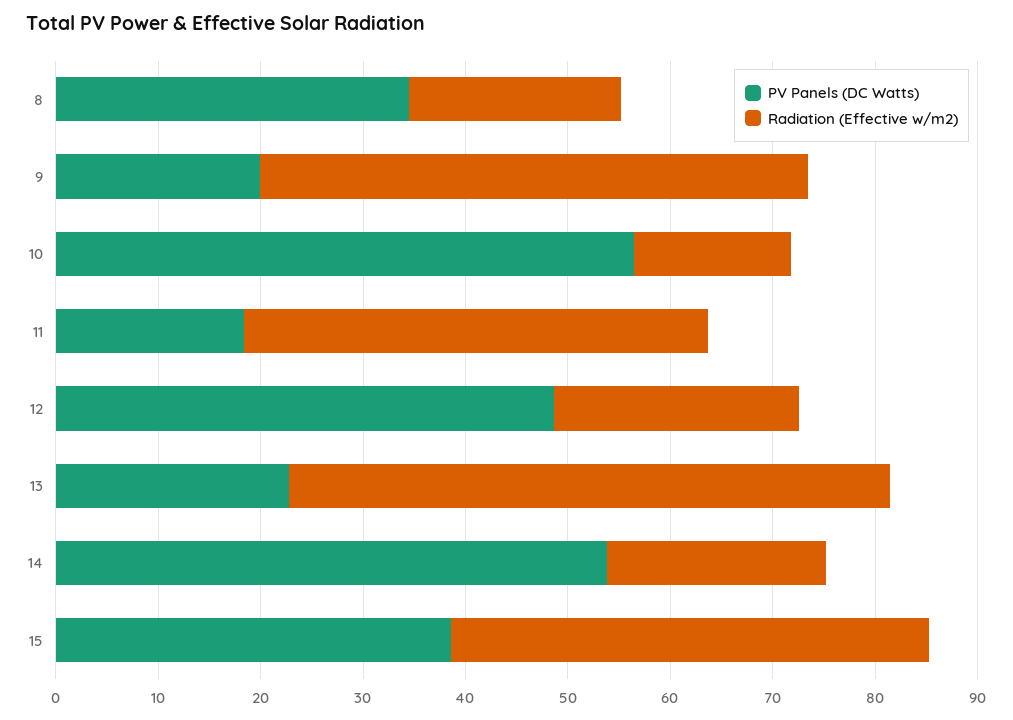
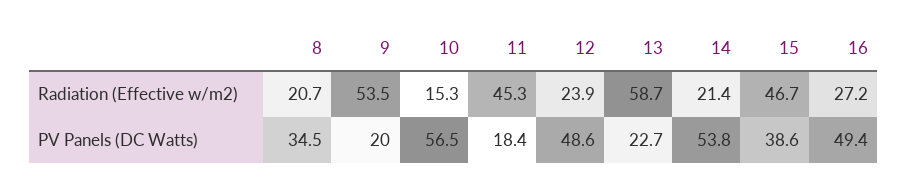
Radiation (Effective w/m2), 16: none -> 27.2
PV Panels (DC Watts), 16: none -> 49.4

